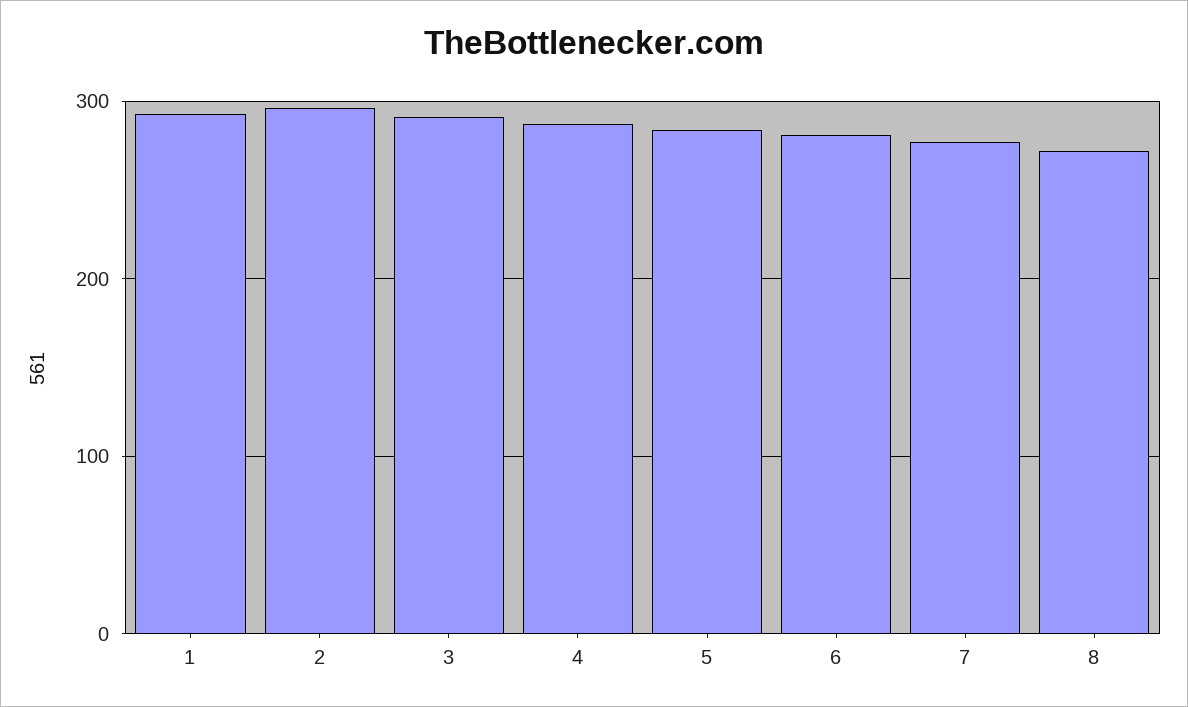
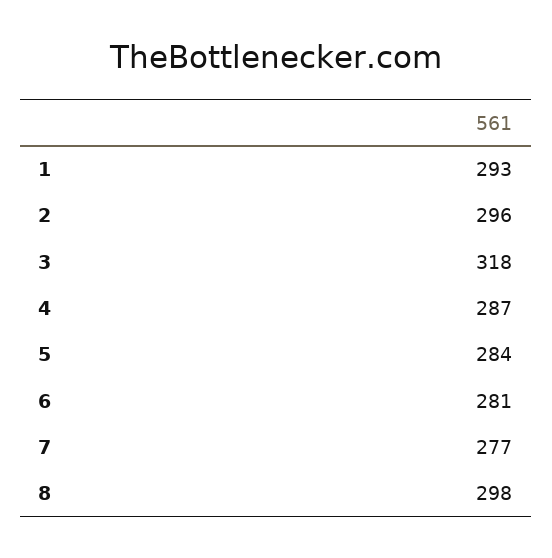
3: 290 -> 318
8: 270 -> 298

